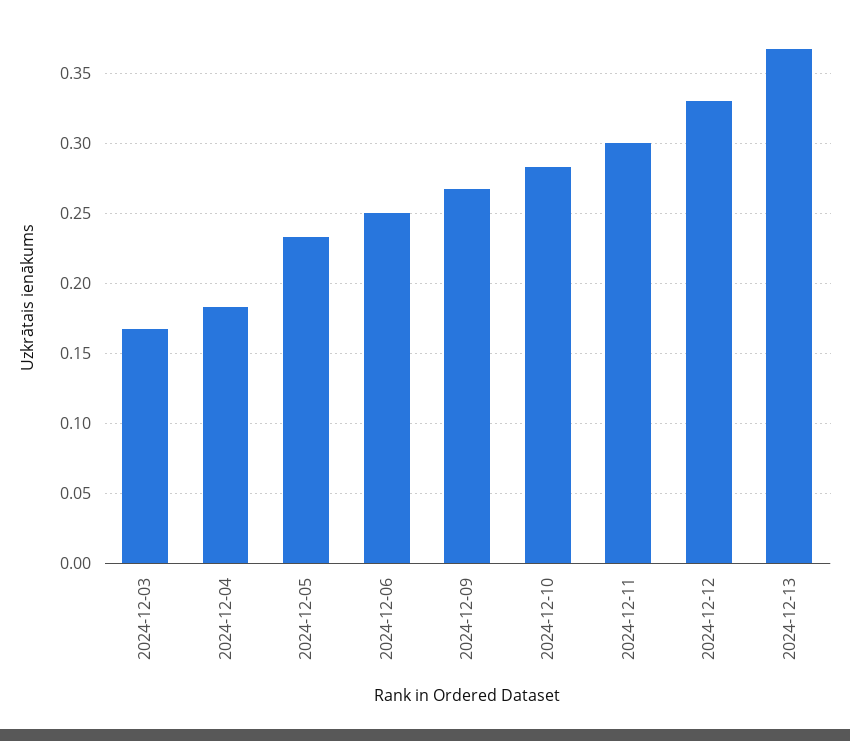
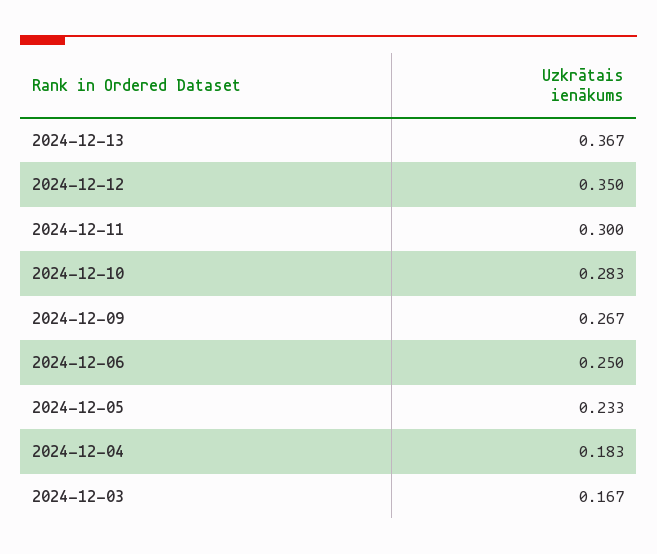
2024-12-12: 0.33 -> 0.35

